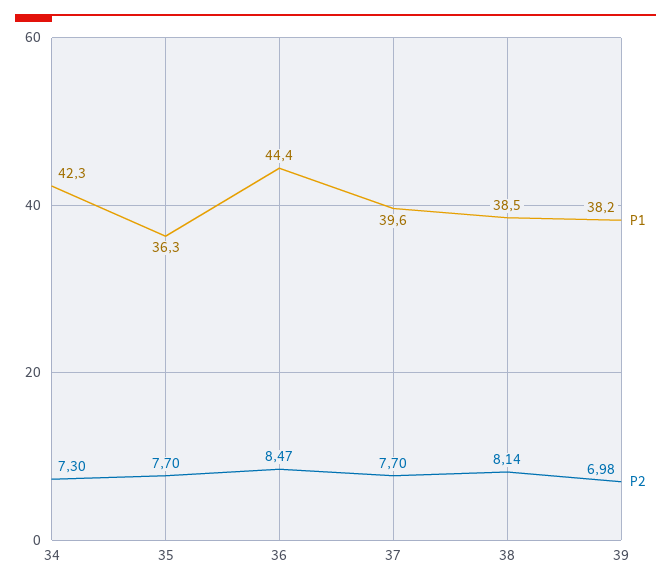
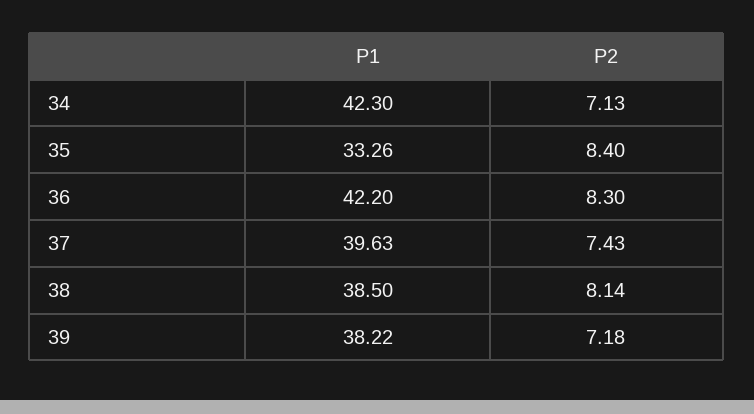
P2, 34: 7.3 -> 7.13
P1, 35: 36.3 -> 33.26
P2, 35: 7.7 -> 8.4
P1, 36: 44.4 -> 42.2
P2, 36: 8.47 -> 8.3
P2, 37: 7.7 -> 7.43
P2, 39: 6.98 -> 7.18

